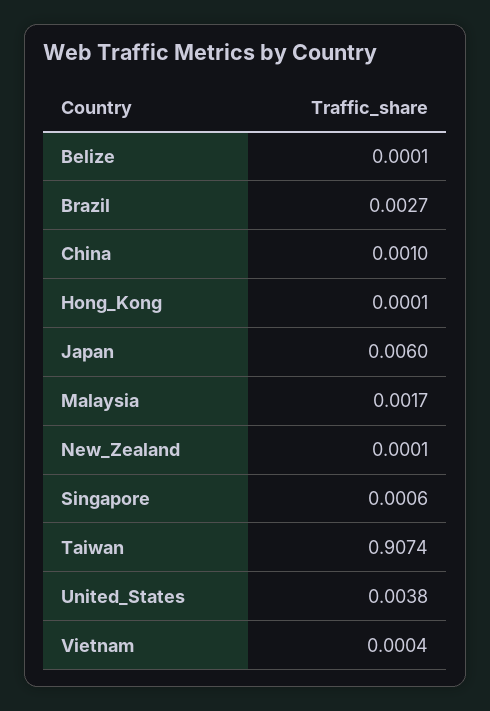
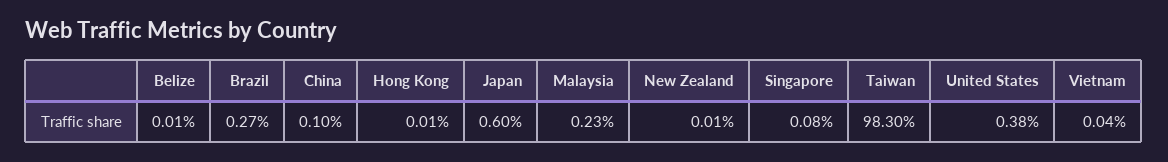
Malaysia: 0.0017 -> 0.0023
Singapore: 0.0006 -> 0.0008
Taiwan: 0.9074 -> 0.983

